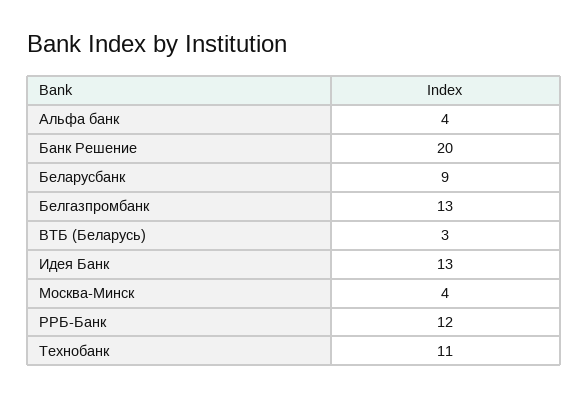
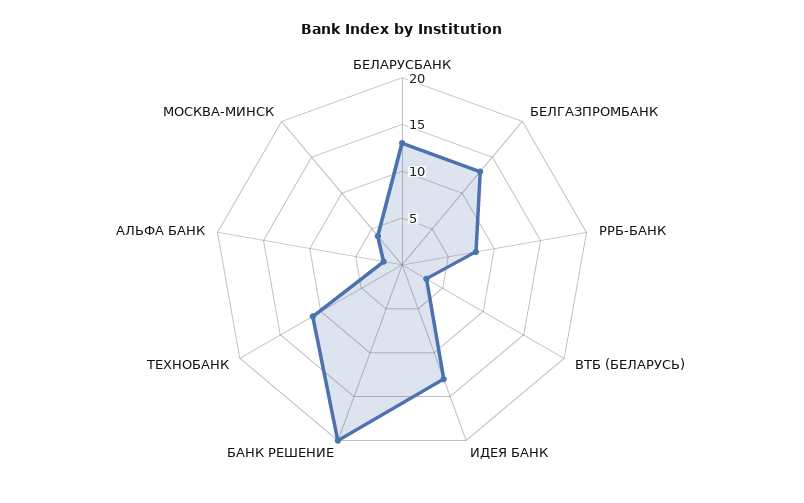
Альфа банк: 4 -> 2
Беларусбанк: 9 -> 13
РРБ-Банк: 12 -> 8

